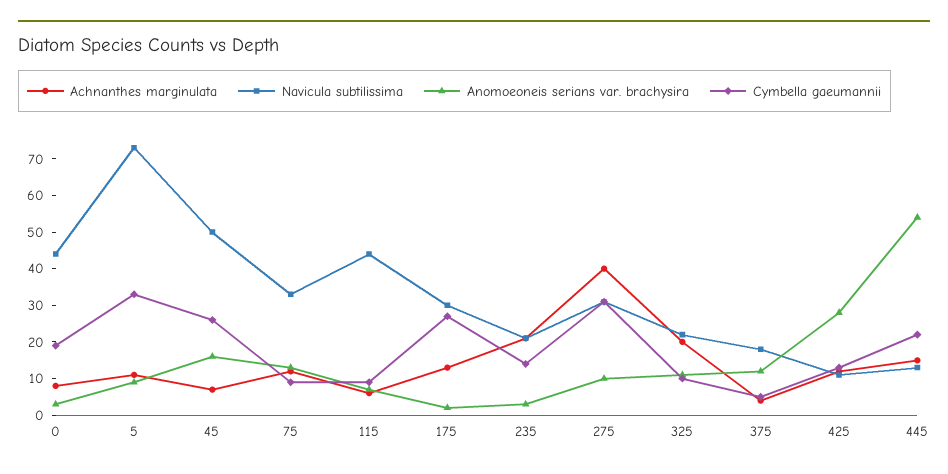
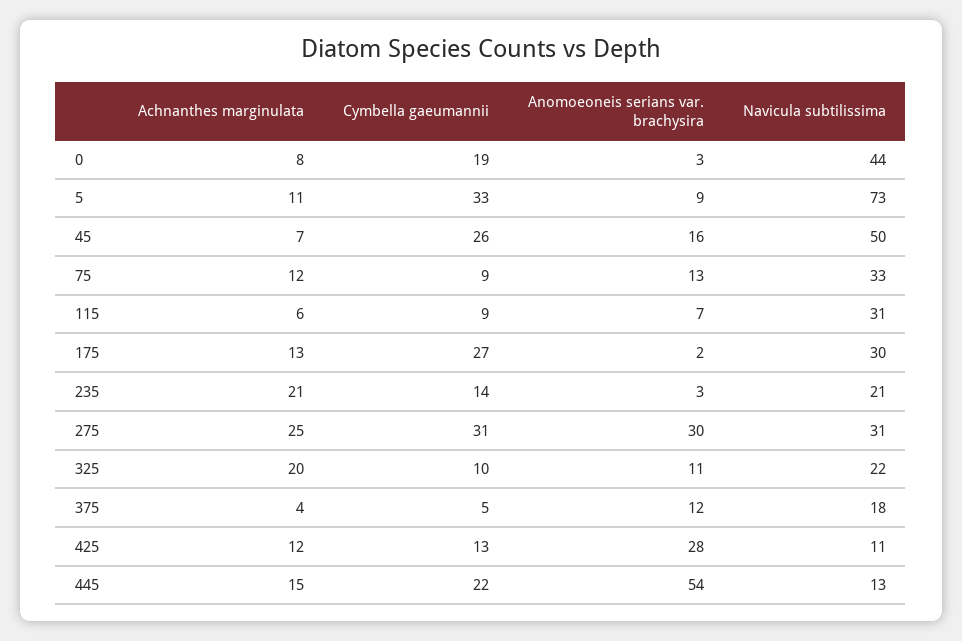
Navicula subtilissima, 115: 45 -> 31
Achnanthes marginulata, 275: 40 -> 25
Anomoeoneis serians var. brachysira, 275: 10 -> 30

